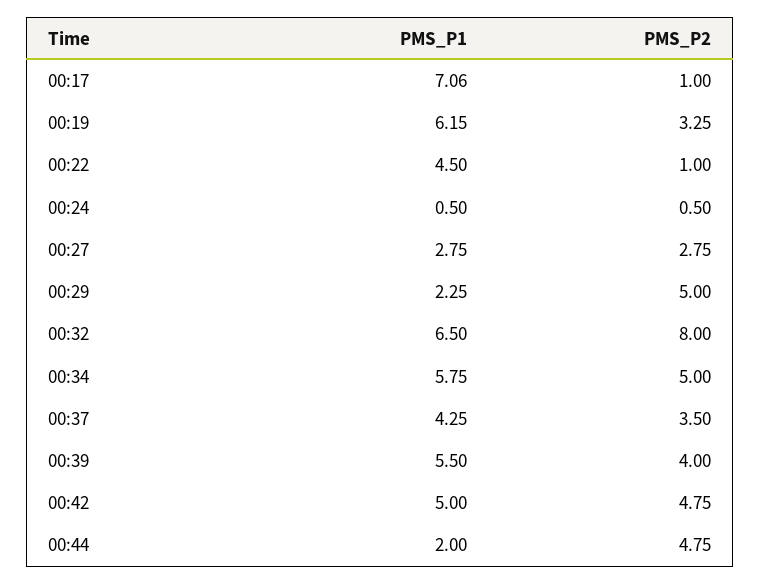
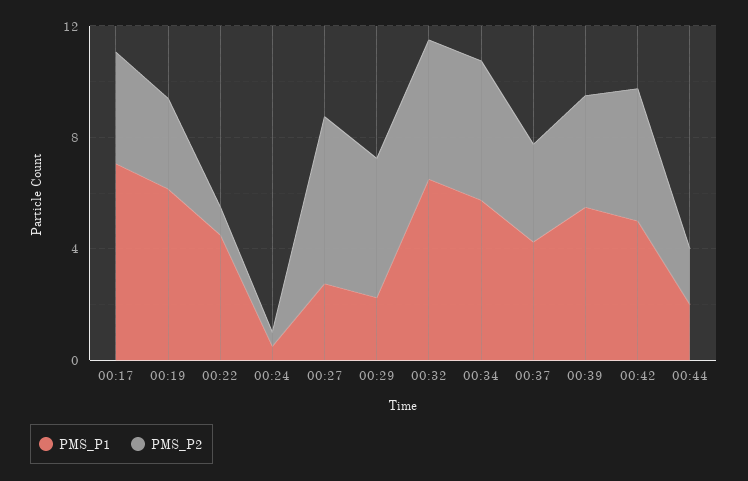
PMS_P2, 00:17: 1 -> 4
PMS_P2, 00:27: 2.75 -> 6
PMS_P2, 00:32: 8 -> 5
PMS_P2, 00:44: 4.75 -> 2

